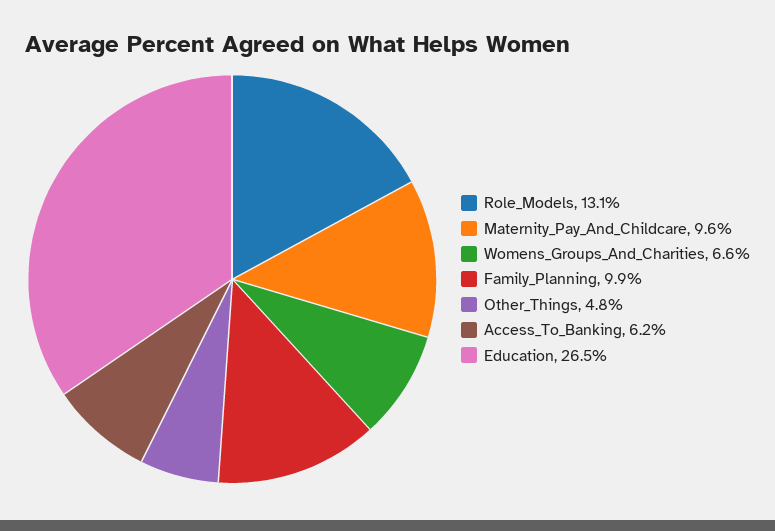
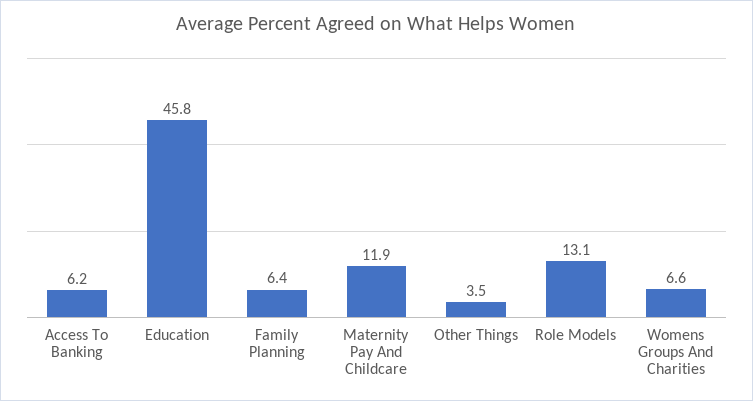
Maternity_Pay_And_Childcare: 9.6 -> 11.9
Family_Planning: 9.9 -> 6.4
Other_Things: 4.8 -> 3.5
Education: 26.5 -> 45.8

